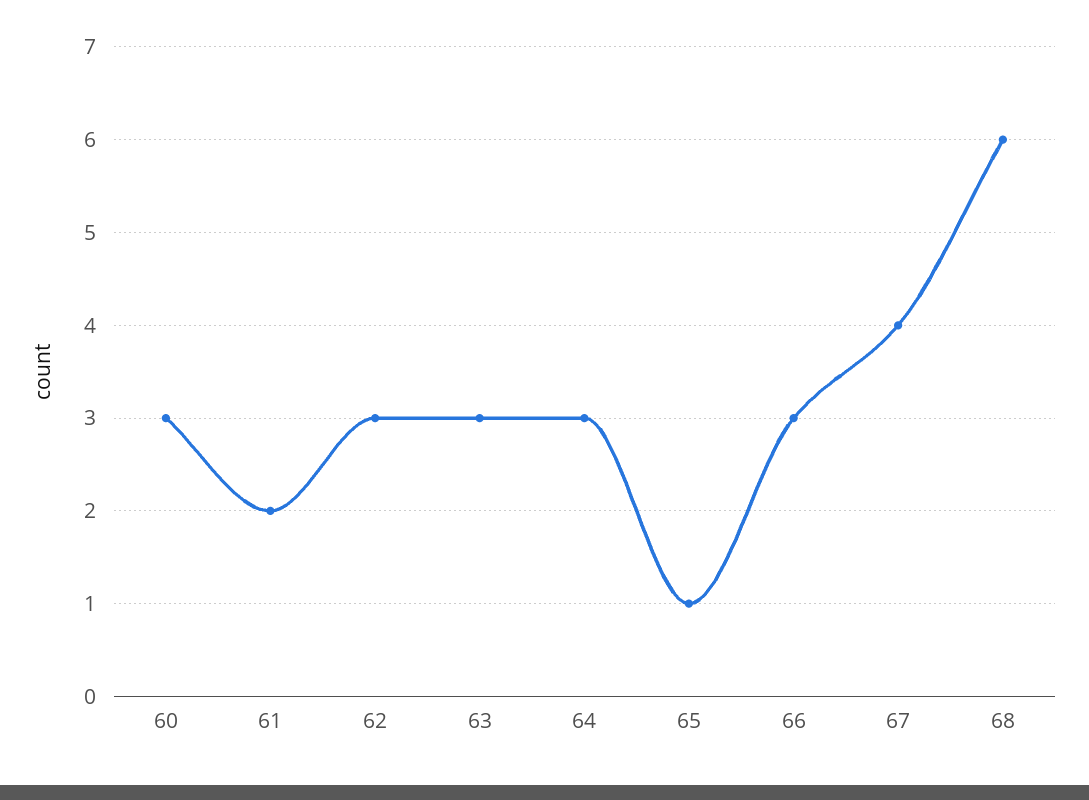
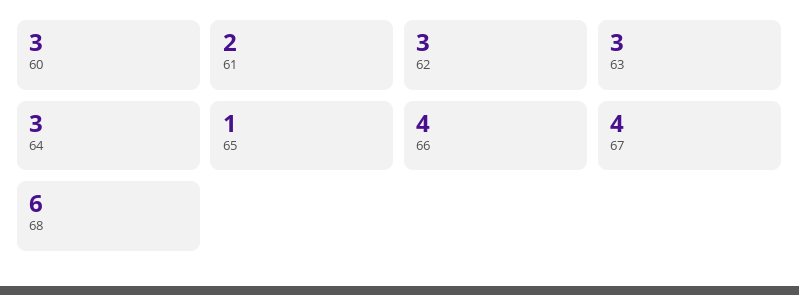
66: 3 -> 4

